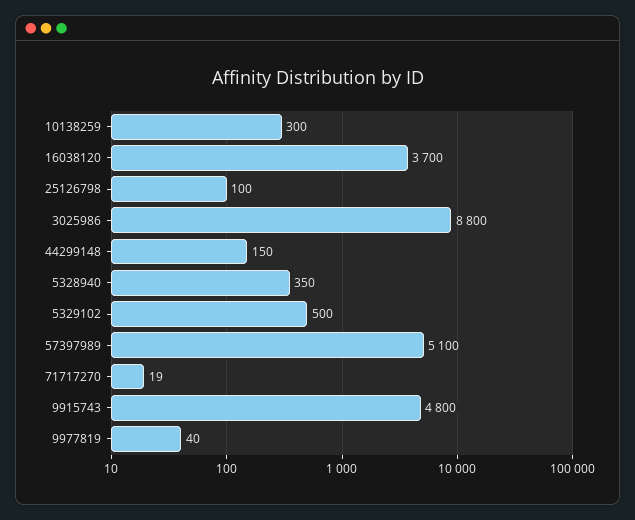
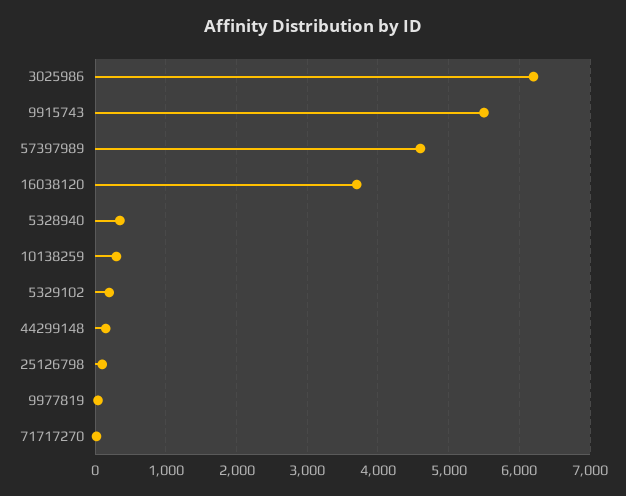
3025986: 8800 -> 6200
5329102: 500 -> 200
57397989: 5100 -> 4600
9915743: 4800 -> 5500

